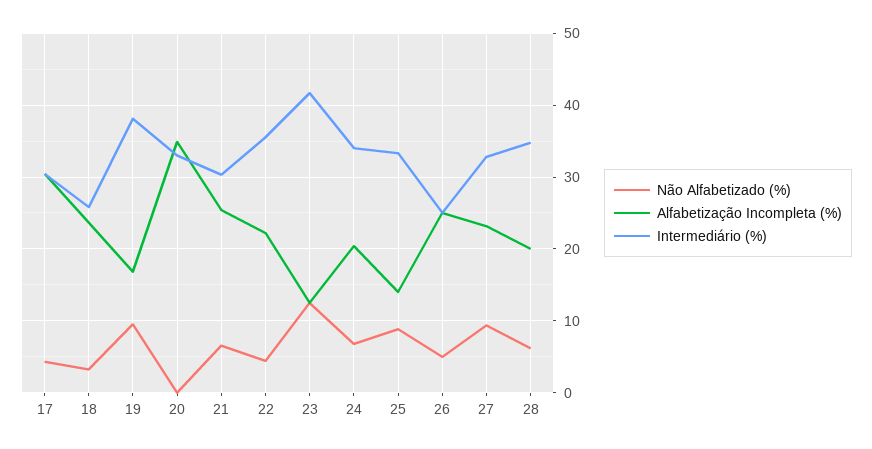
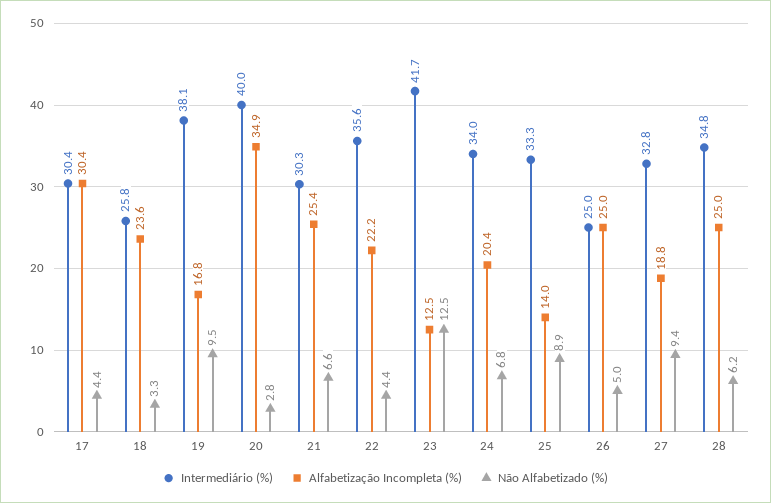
Não Alfabetizado (%), 20: 0 -> 2.8
Intermediário (%), 20: 33 -> 40
Alfabetização Incompleta (%), 27: 23 -> 18.8
Alfabetização Incompleta (%), 28: 20 -> 25

